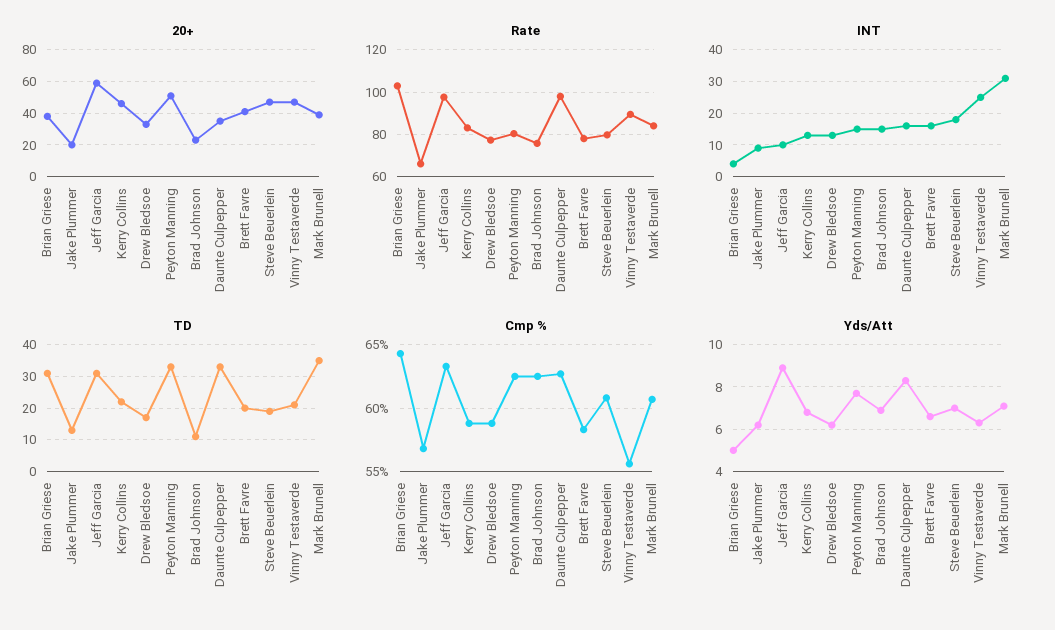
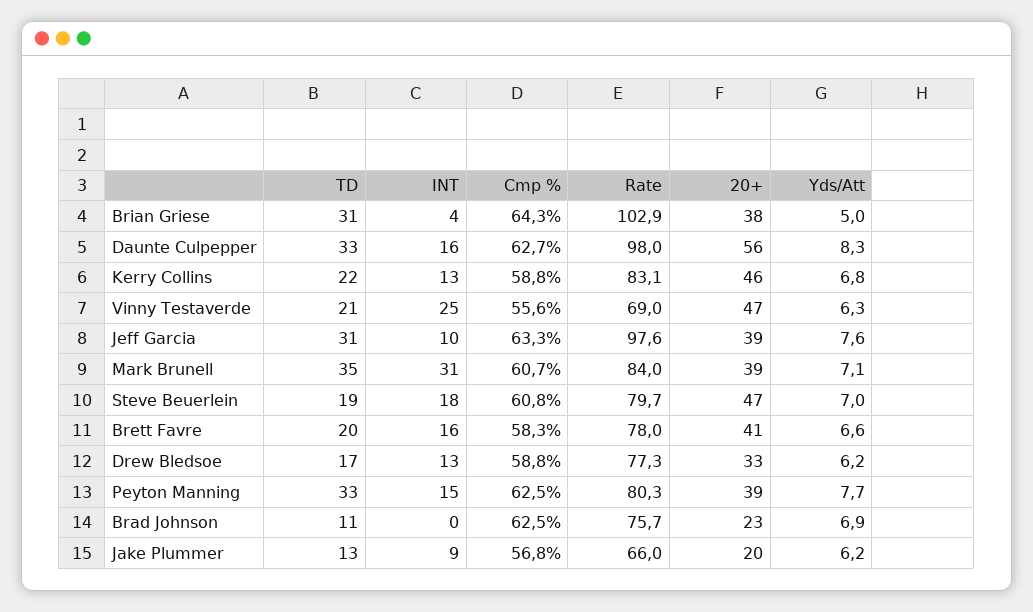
20+, Jeff Garcia: 60 -> 39
20+, Peyton Manning: 50 -> 39
20+, Daunte Culpepper: 35 -> 56
Rate, Vinny Testaverde: 90 -> 69
INT, Brad Johnson: 15 -> 0
Yds/Att, Jeff Garcia: 9 -> 7.6

